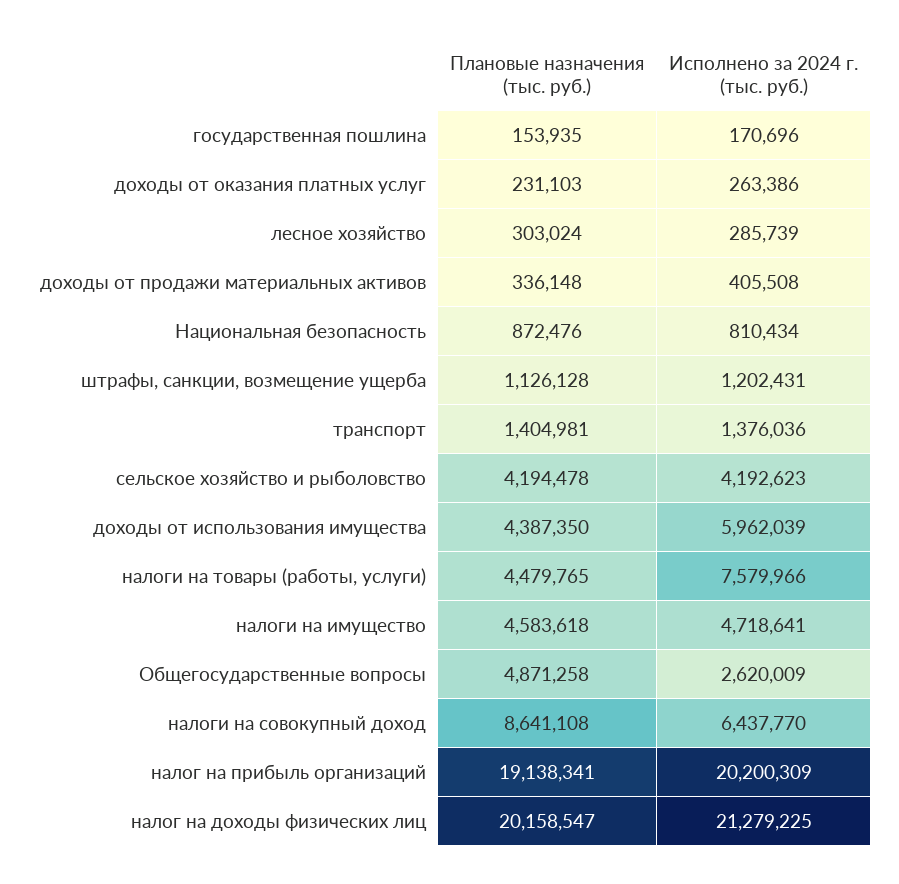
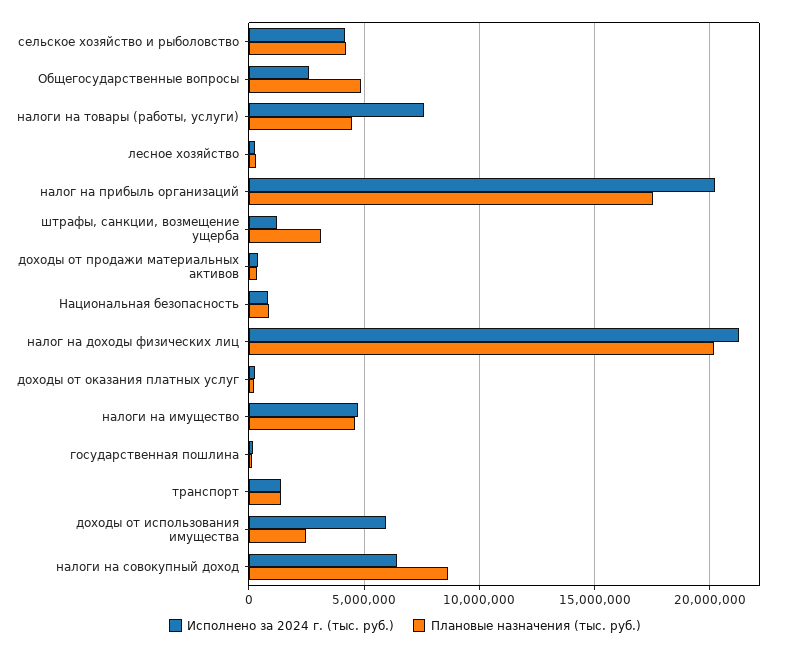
Плановые назначения (тыс. руб.), штрафы, санкции, возмещение ущерба: 1126128 -> 3000000
Плановые назначения (тыс. руб.), доходы от использования имущества: 4387350 -> 2500000
Плановые назначения (тыс. руб.), налог на прибыль организаций: 19138341 -> 17500000

